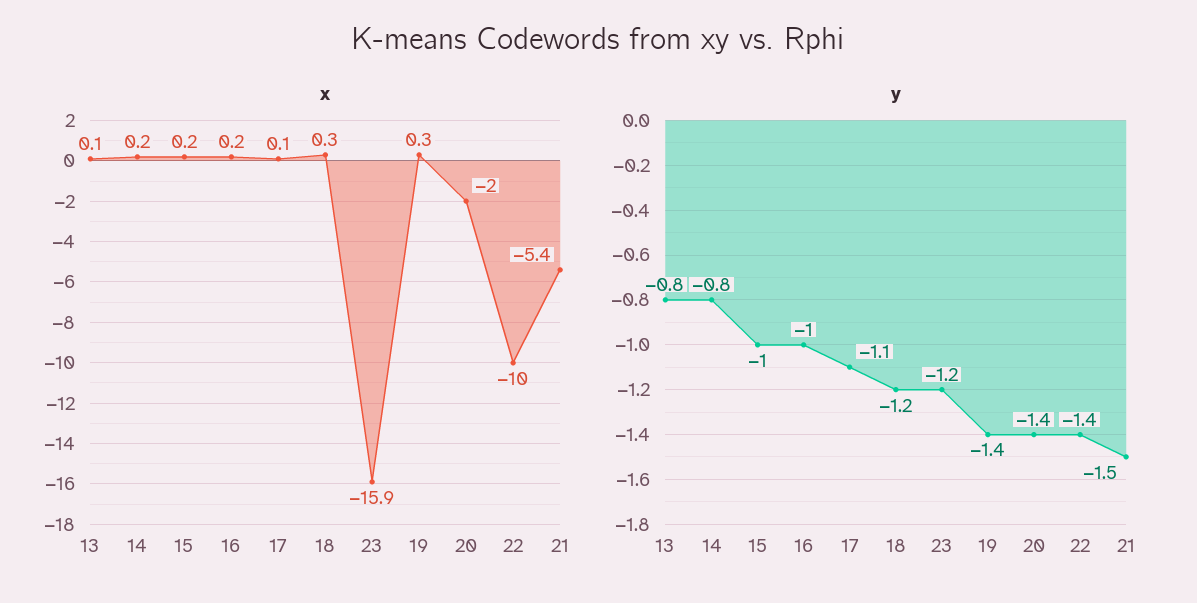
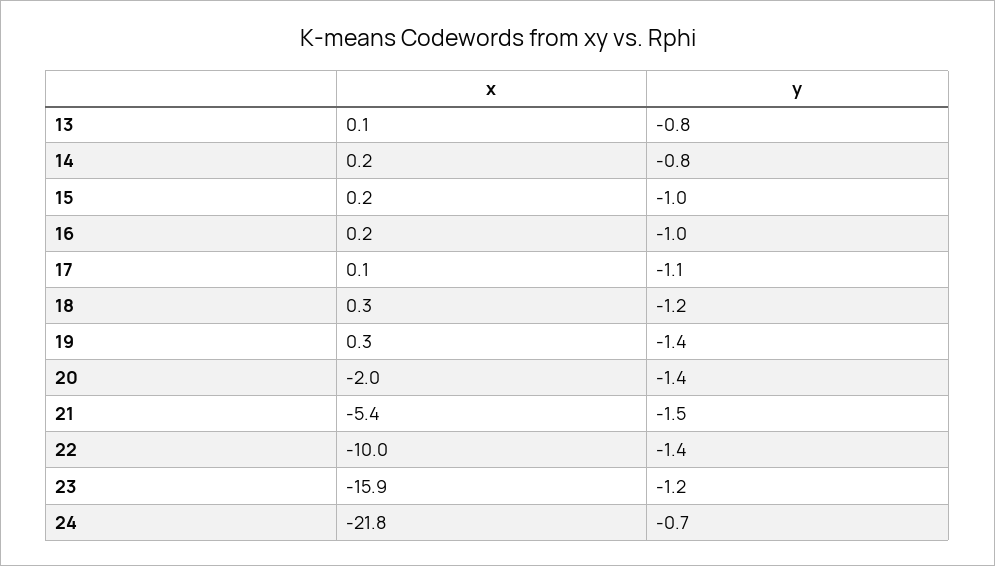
x, 24: none -> -21.8
y, 24: none -> -0.7

